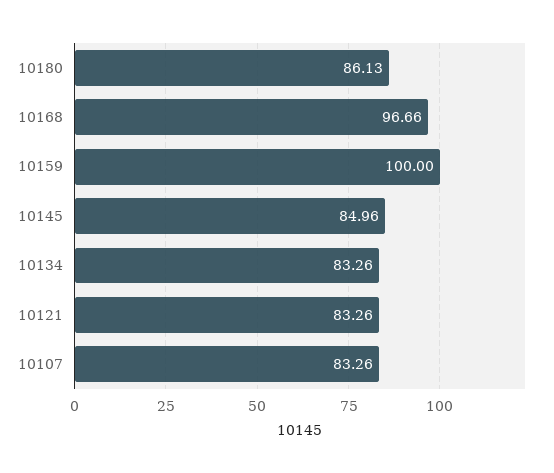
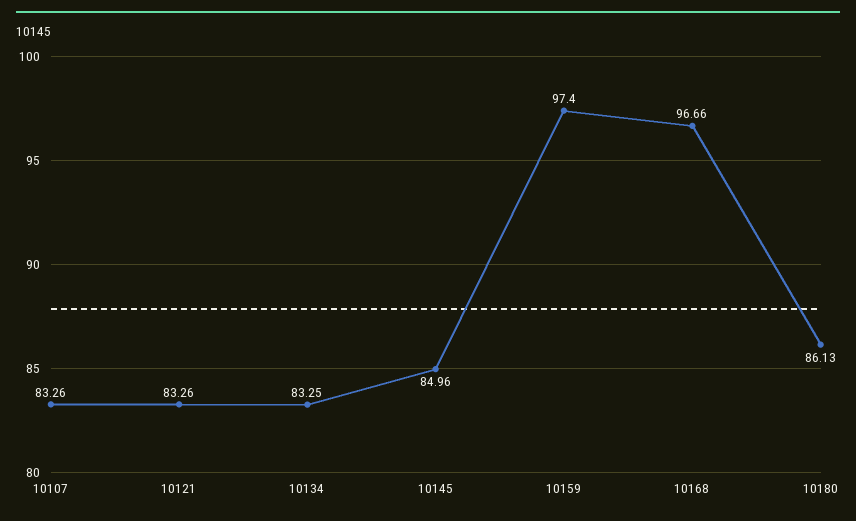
10159: 100 -> 97.4
10134: 83.26 -> 83.25

